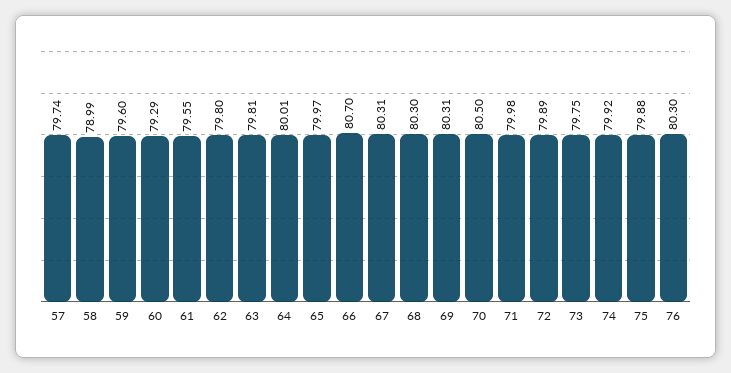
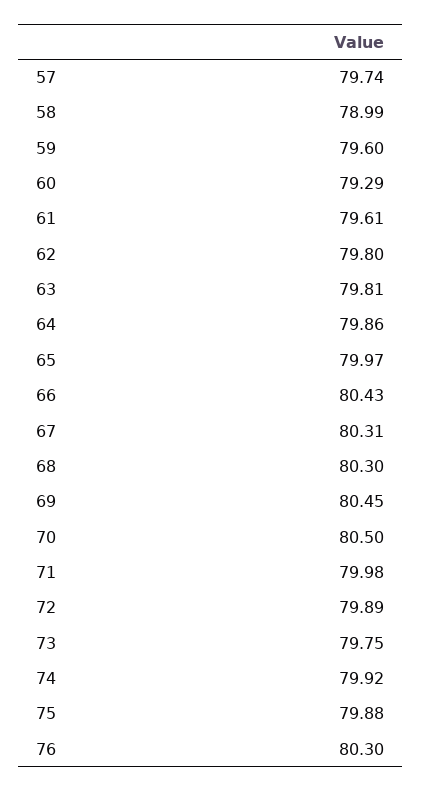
61: 79.55 -> 79.61
64: 80.01 -> 79.86
66: 80.7 -> 80.43
69: 80.31 -> 80.45

